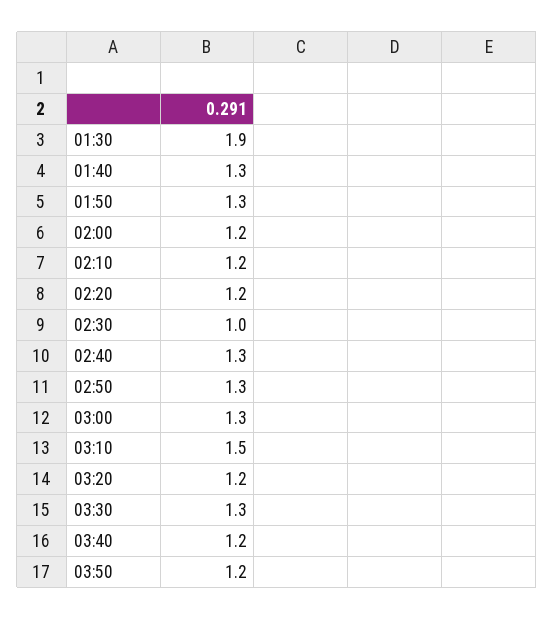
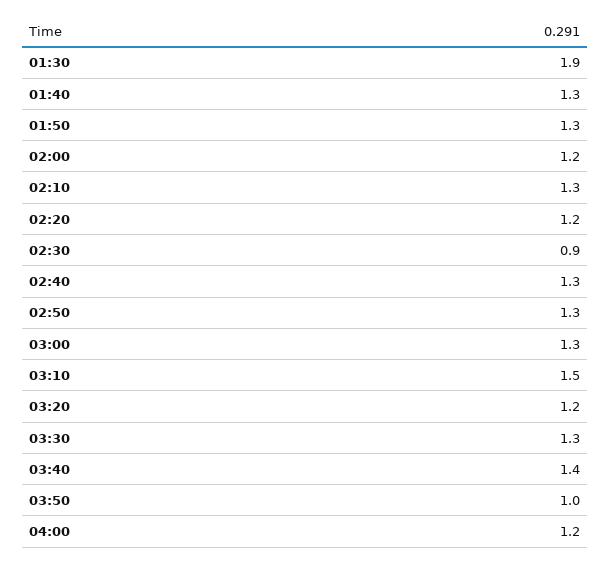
02:10: 1.2 -> 1.3
02:30: 1 -> 0.9
03:40: 1.2 -> 1.4
03:50: 1.2 -> 1
04:00: none -> 1.2

